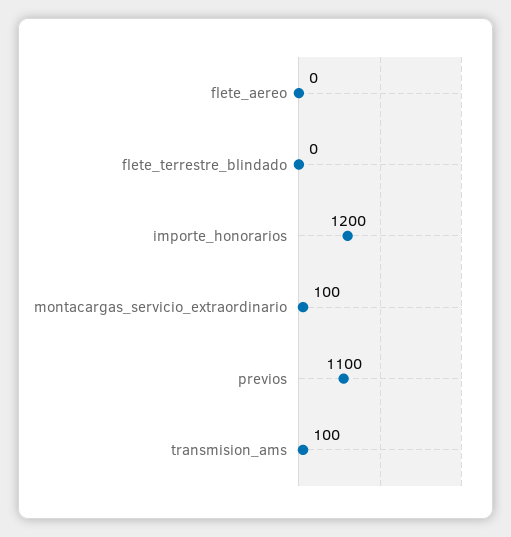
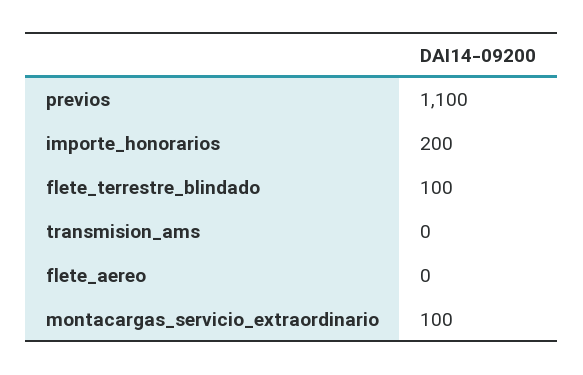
flete_terrestre_blindado: 0 -> 100
importe_honorarios: 1200 -> 200
transmision_ams: 100 -> 0

